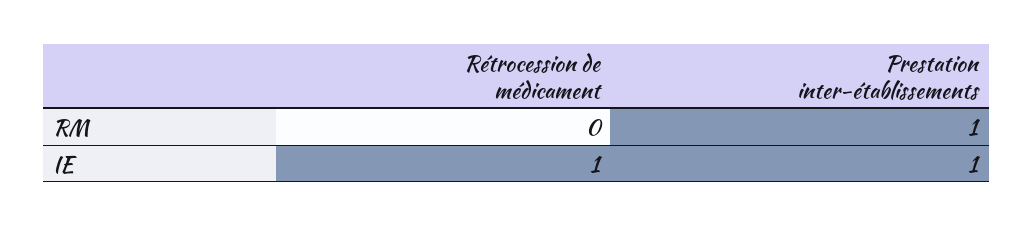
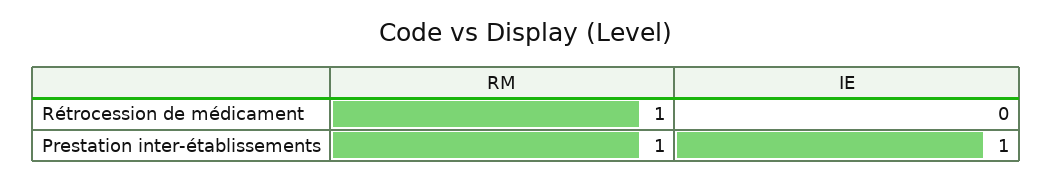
Rétrocession de médicament, RM: 0 -> 1
Rétrocession de médicament, IE: 1 -> 0

